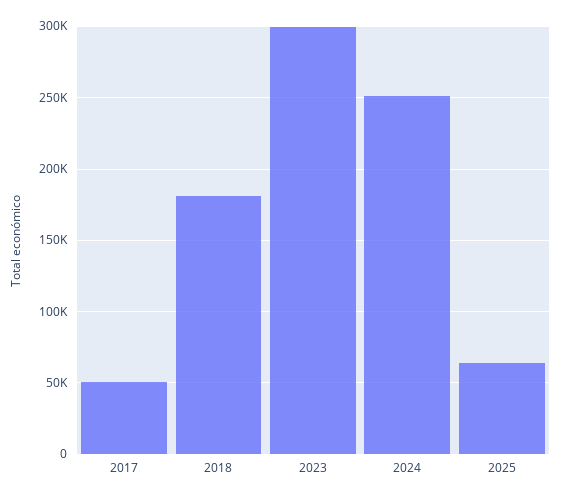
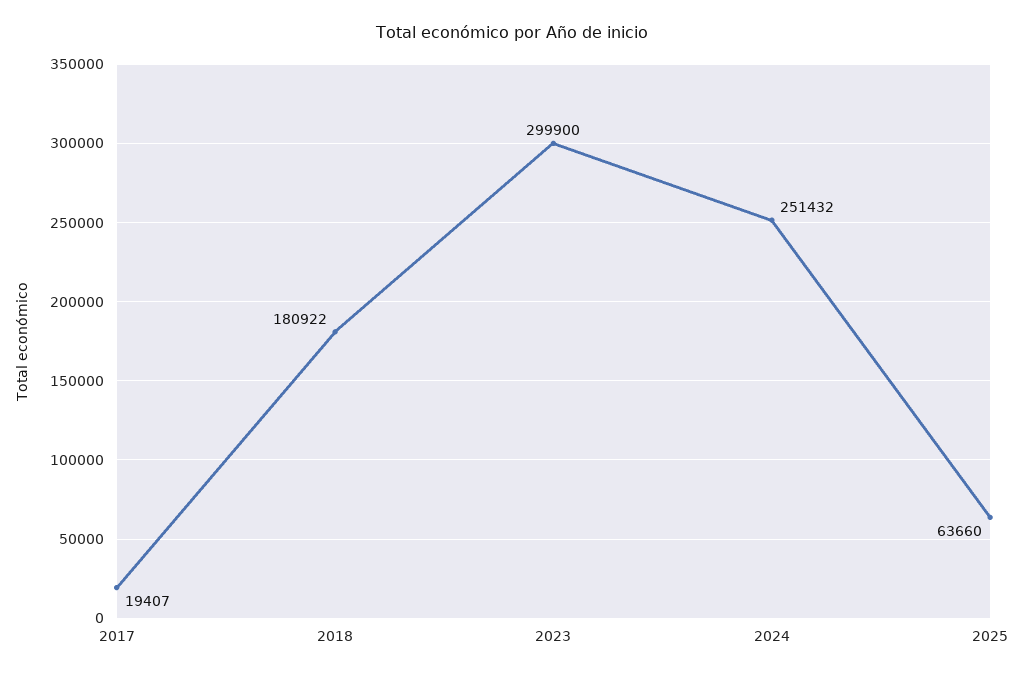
2017: 50000 -> 19407

